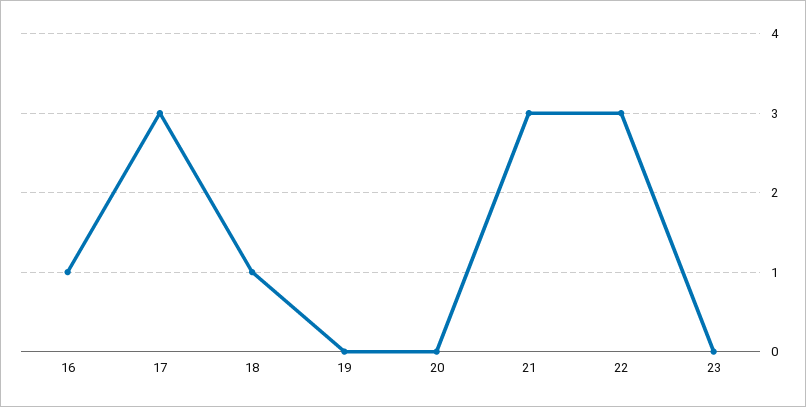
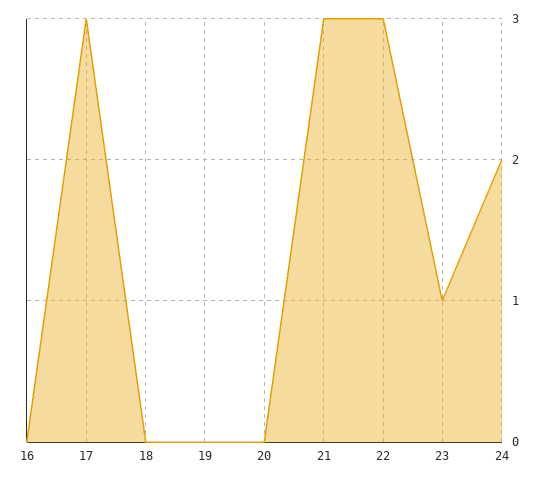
16: 1 -> 0
18: 1 -> 0
23: 0 -> 1
24: none -> 2

